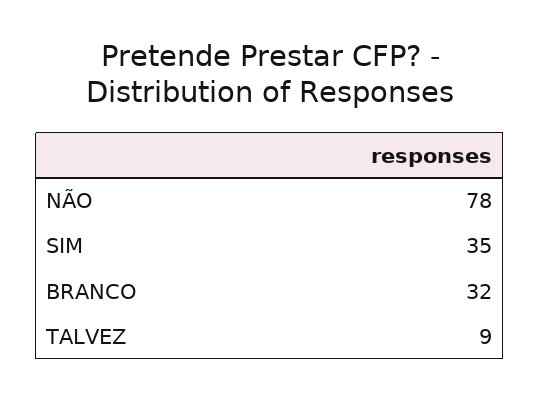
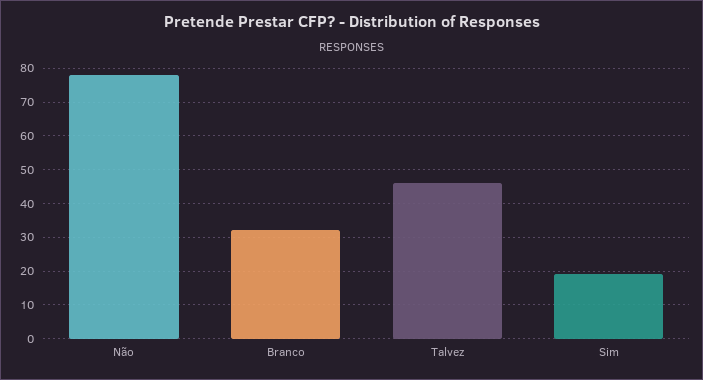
SIM: 35 -> 20
TALVEZ: 9 -> 45

